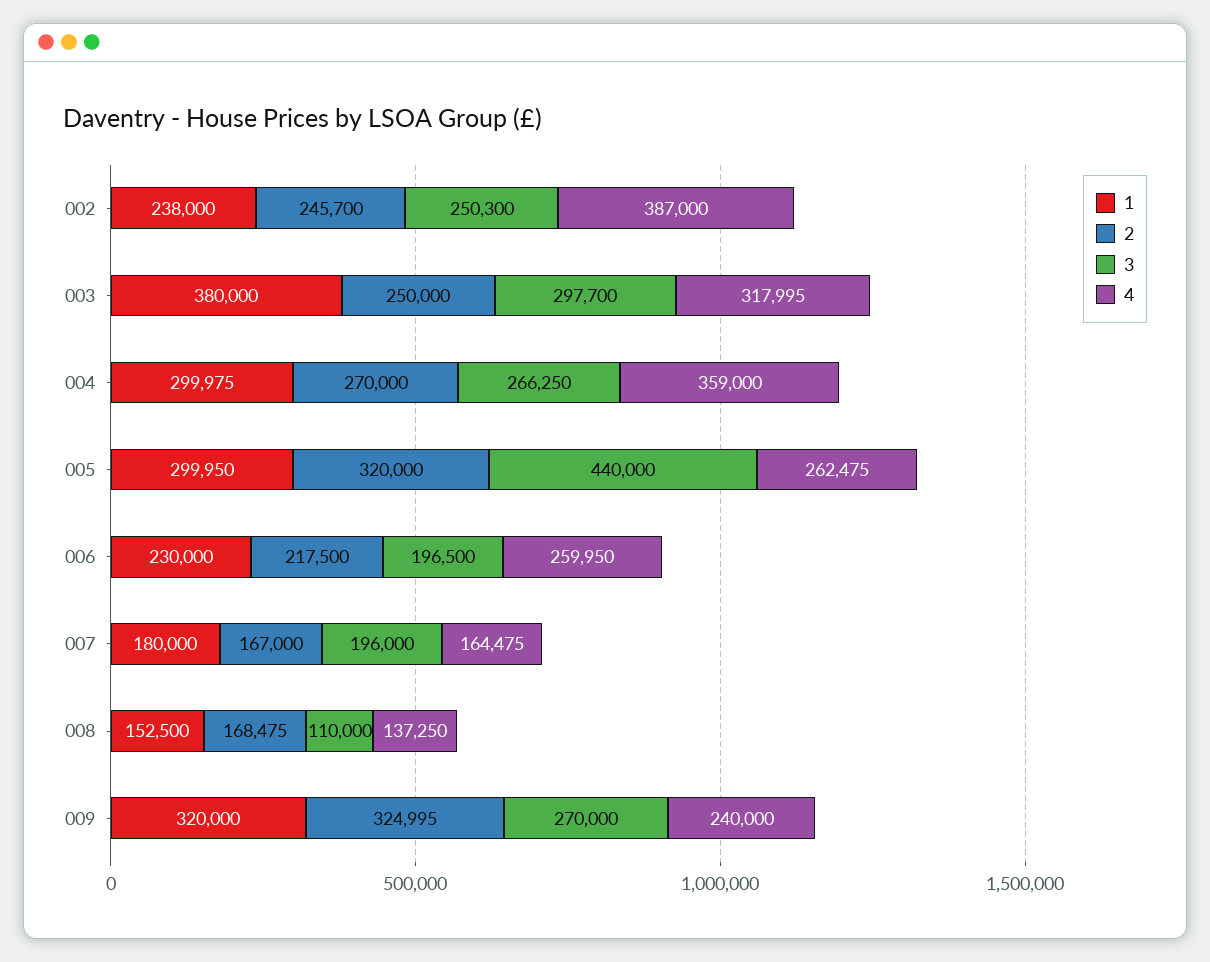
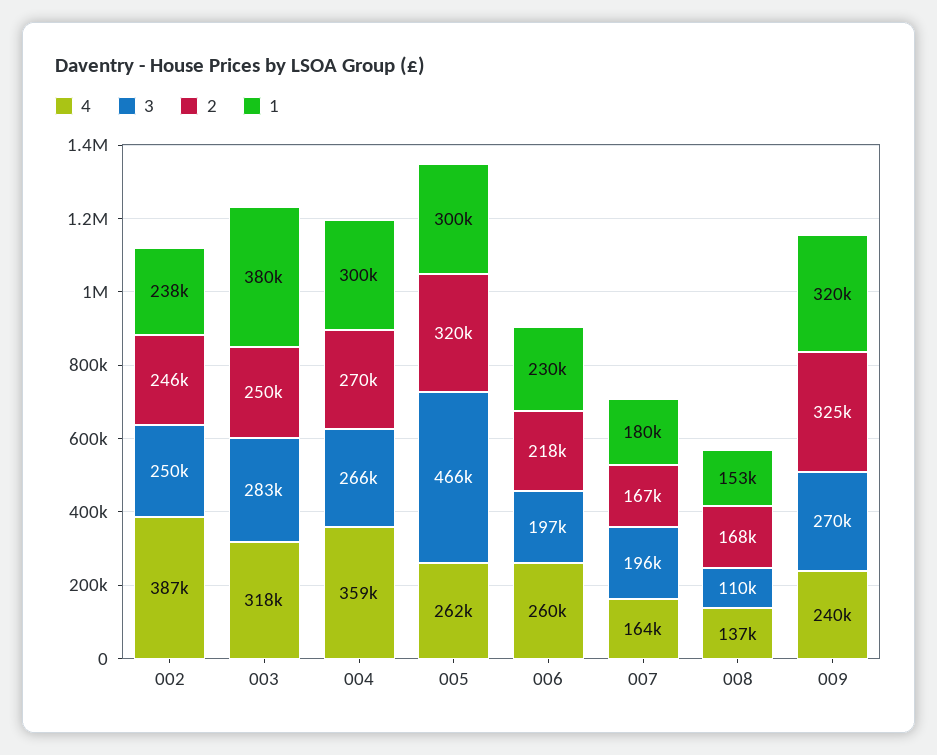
3, 003: 297700 -> 283000
3, 005: 440000 -> 466000

